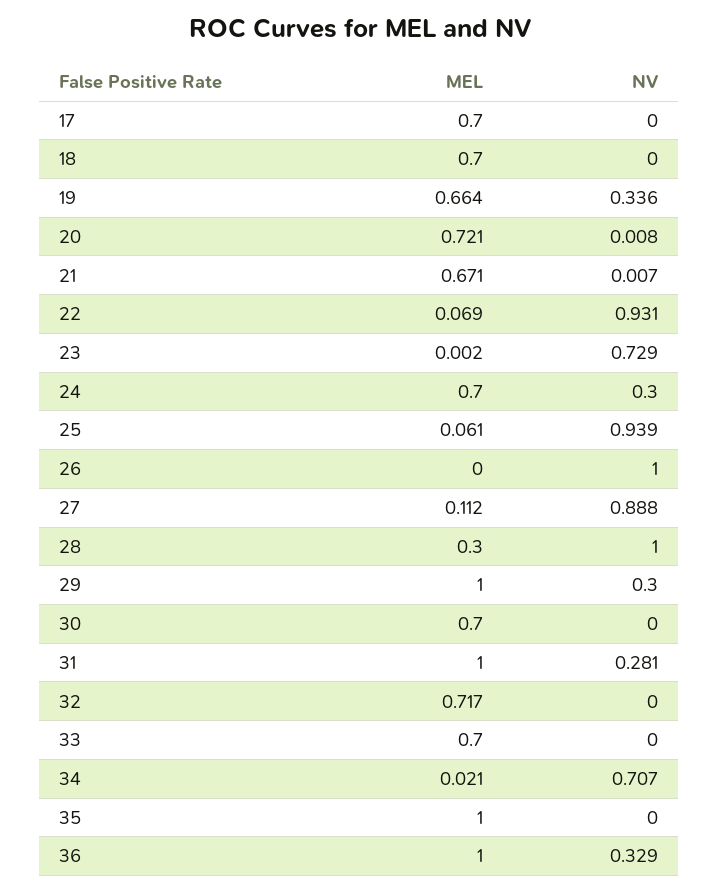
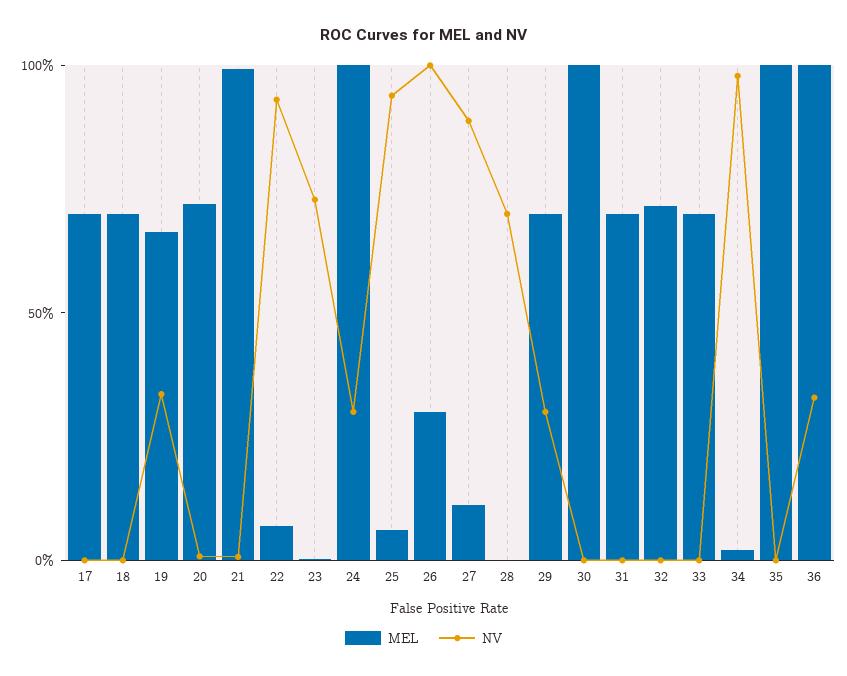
MEL, 21: 0.671 -> 1
MEL, 24: 0.7 -> 1
MEL, 26: 0 -> 0.3
MEL, 28: 0.3 -> 0
NV, 28: 1 -> 0.7
MEL, 29: 1 -> 0.7
MEL, 30: 0.7 -> 1
MEL, 31: 1 -> 0.7
NV, 31: 0.281 -> 0
NV, 34: 0.707 -> 1

